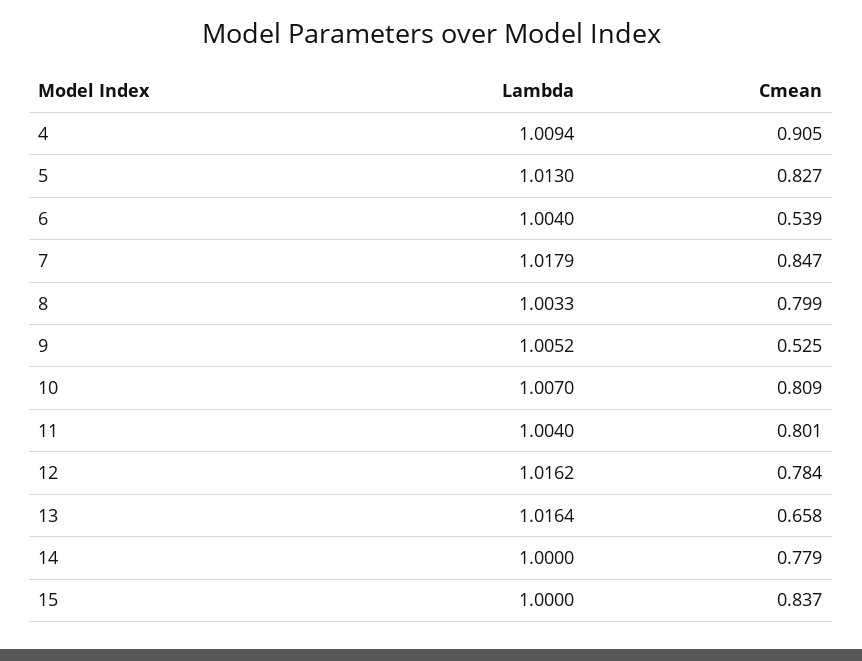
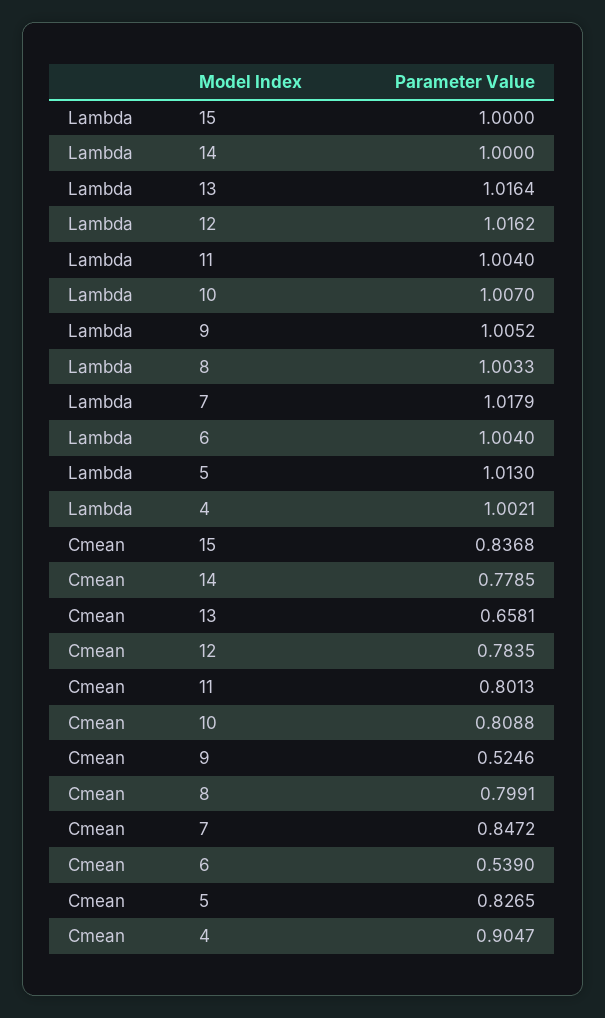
Lambda, 4: 1.0094 -> 1.0021

